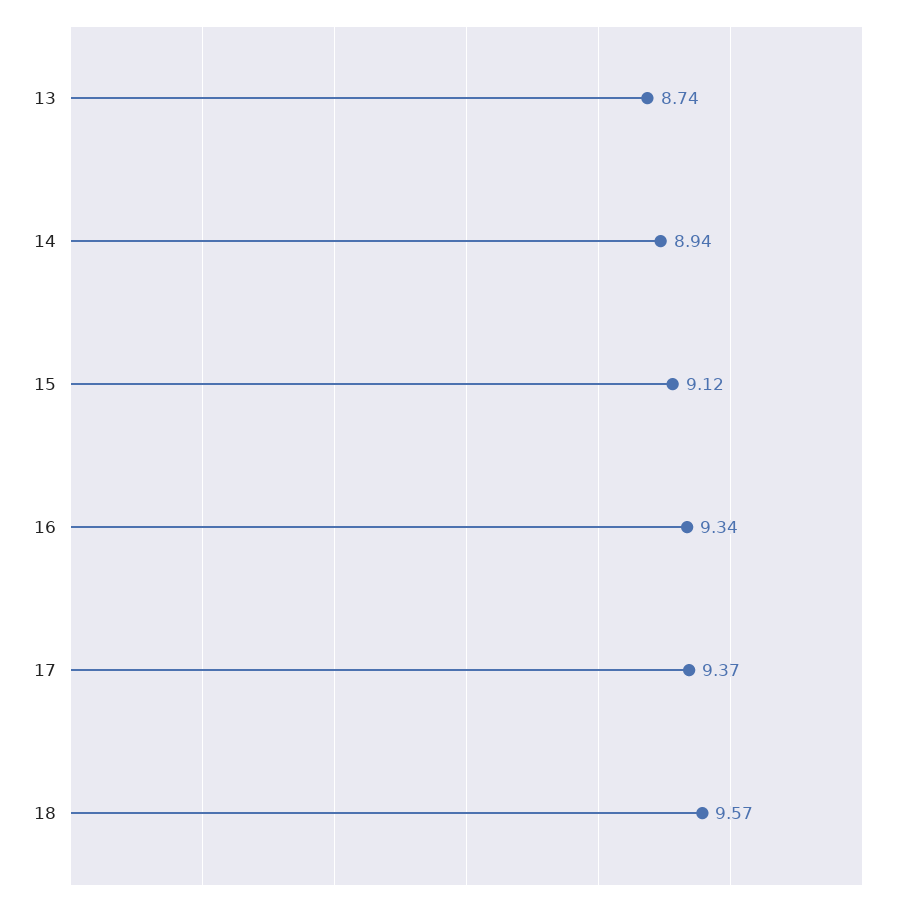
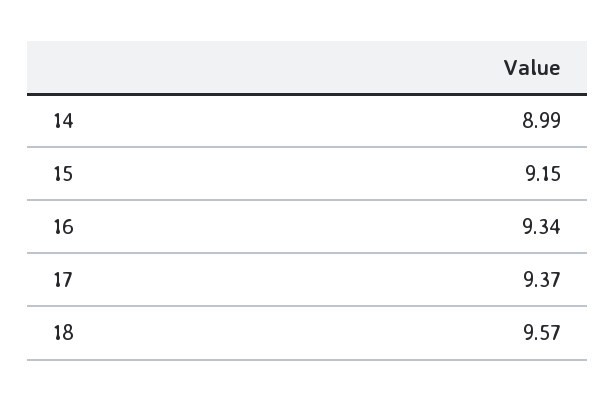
13: 8.74 -> none
14: 8.94 -> 8.99
15: 9.12 -> 9.15

